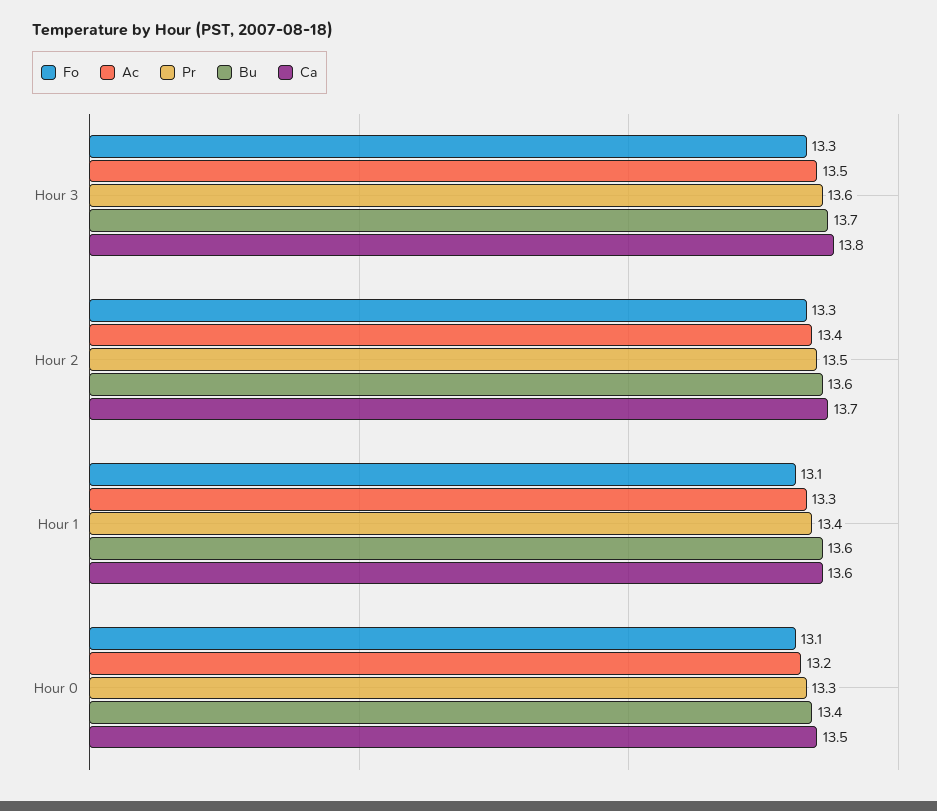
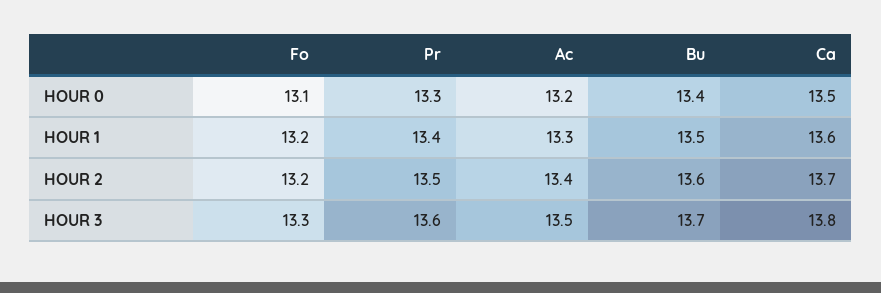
Fo, Hour 2: 13.3 -> 13.2
Fo, Hour 1: 13.1 -> 13.2
Bu, Hour 1: 13.6 -> 13.5

